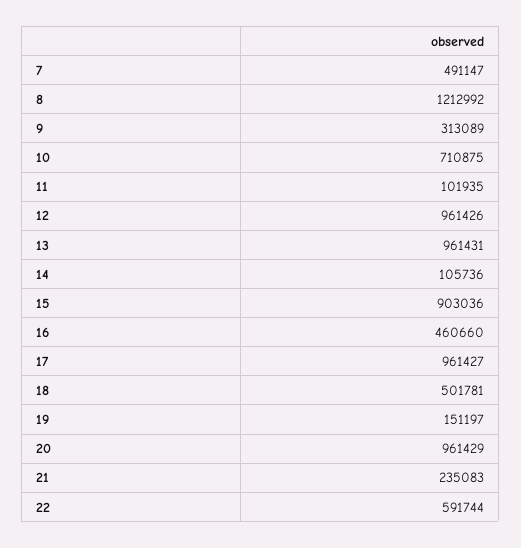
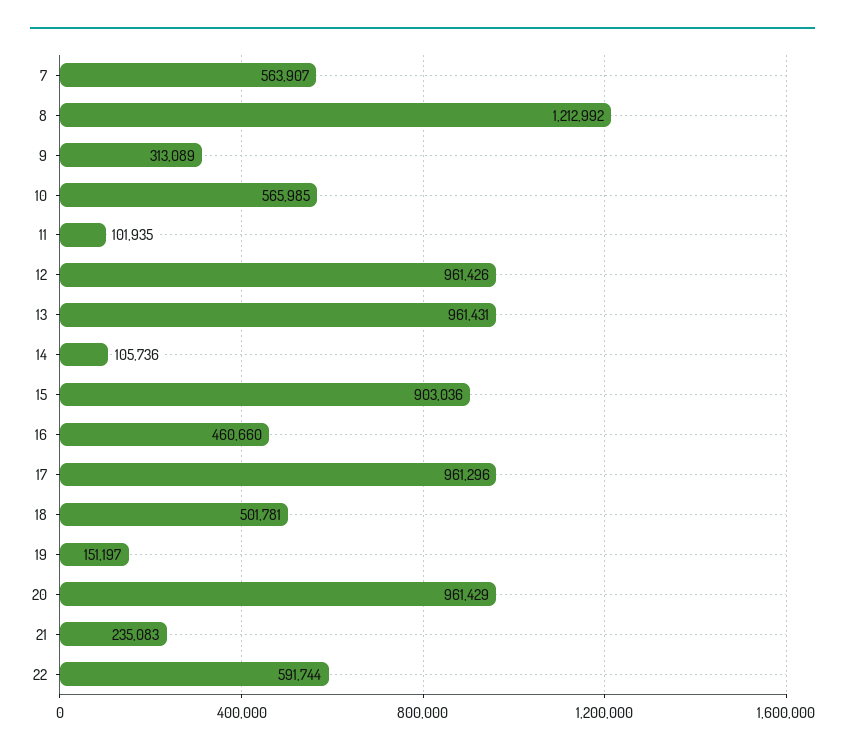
7: 491147 -> 563907
10: 710875 -> 565985
17: 961427 -> 961296

